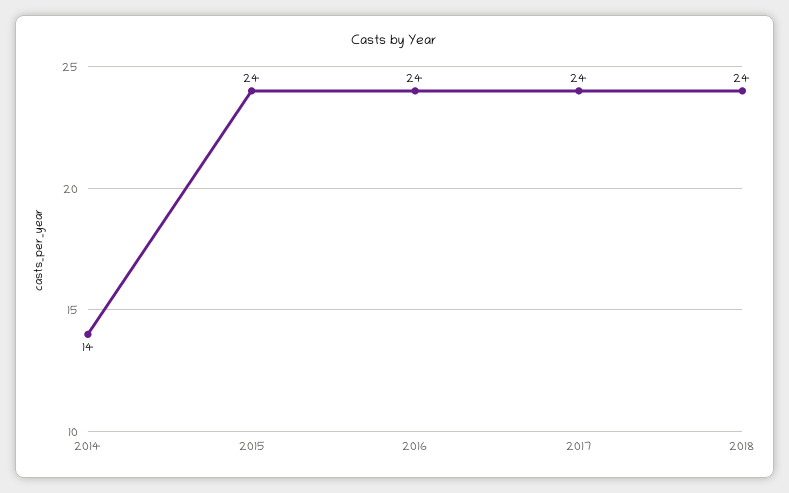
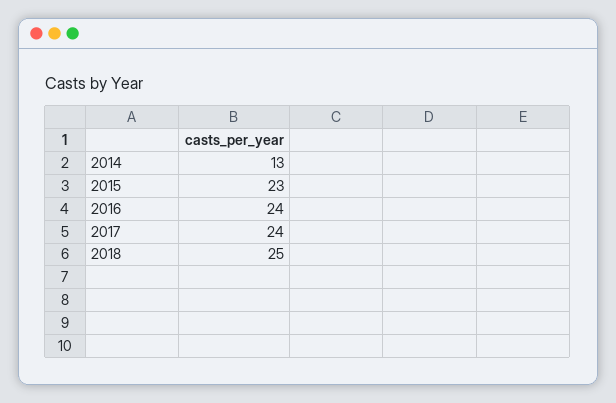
2014: 14 -> 13
2015: 24 -> 23
2018: 24 -> 25

